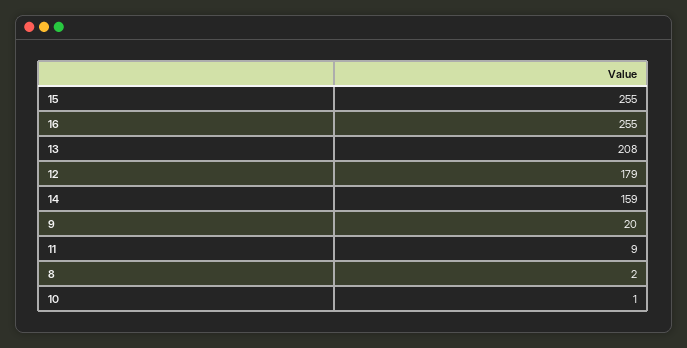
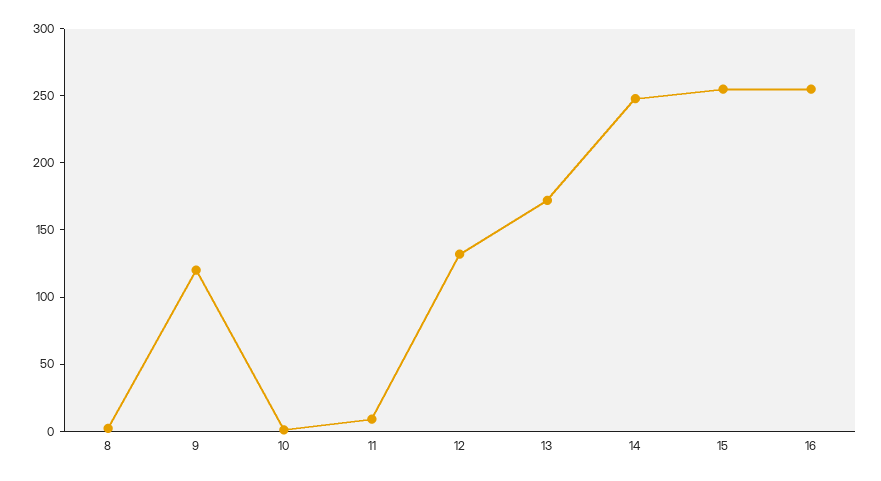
13: 208 -> 170
12: 179 -> 130
14: 159 -> 250
9: 20 -> 120

